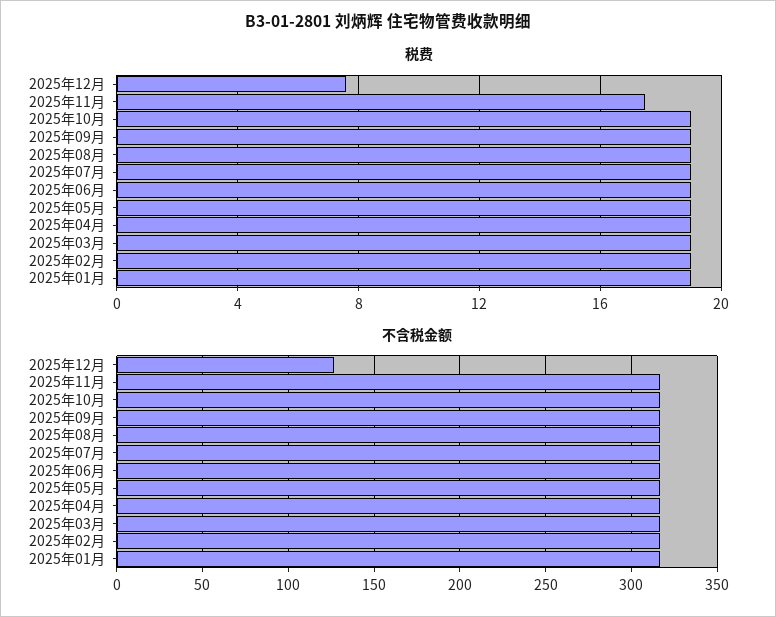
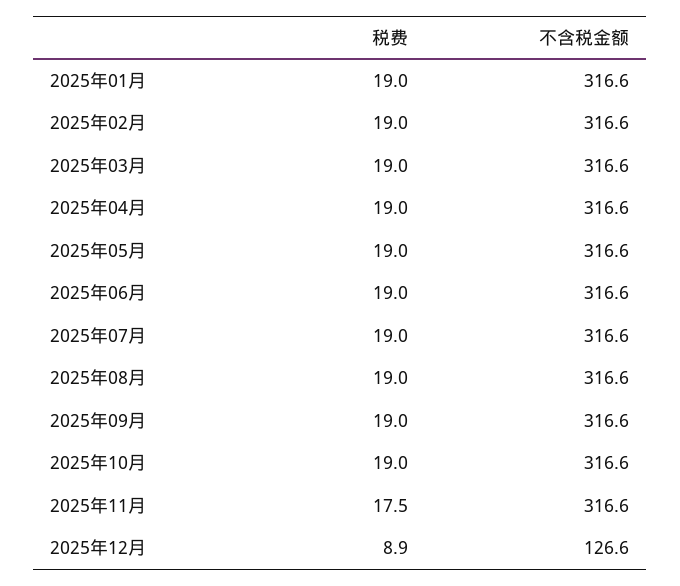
税费, 2025年12月: 7.5 -> 8.9

